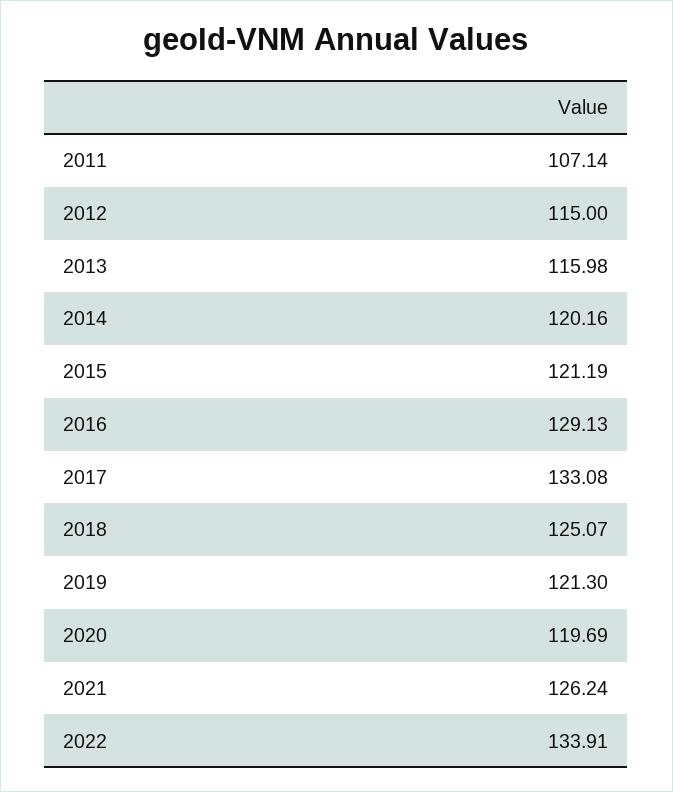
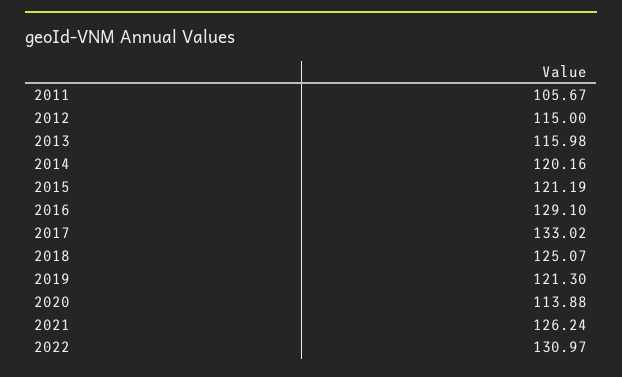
2011: 107.14 -> 105.67
2016: 129.13 -> 129.1
2017: 133.08 -> 133.02
2020: 119.69 -> 113.88
2022: 133.91 -> 130.97

